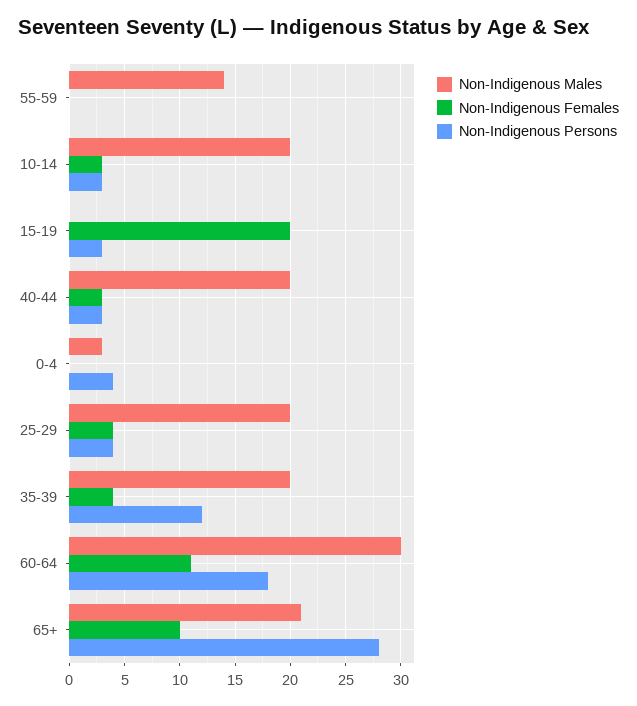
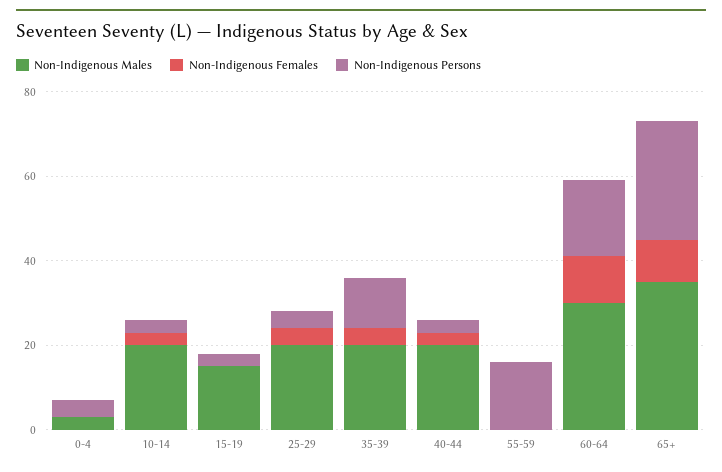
Non-Indigenous Males, 55-59: 14 -> 0
Non-Indigenous Persons, 55-59: 0 -> 15
Non-Indigenous Males, 15-19: 0 -> 15
Non-Indigenous Females, 15-19: 20 -> 0
Non-Indigenous Males, 65+: 21 -> 35

